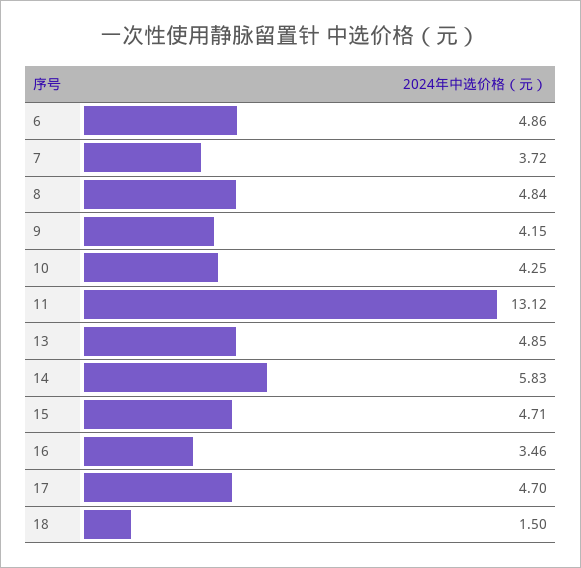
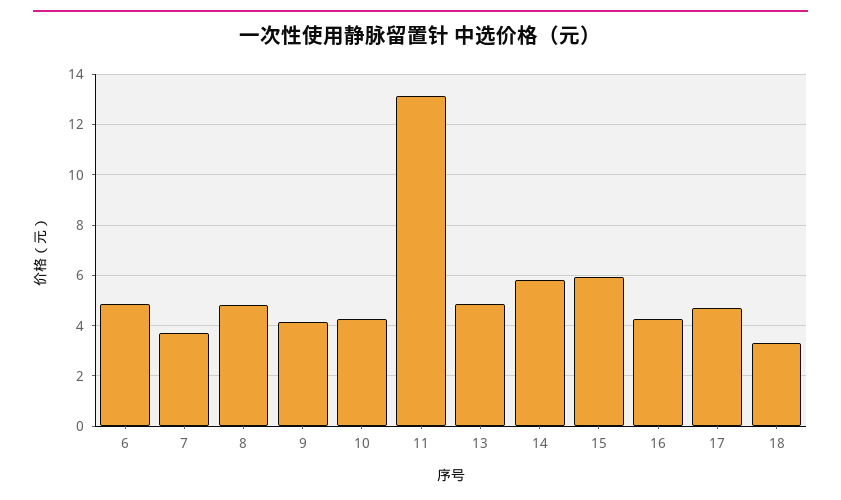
15: 4.71 -> 6
16: 3.46 -> 4.25
18: 1.5 -> 3.25

